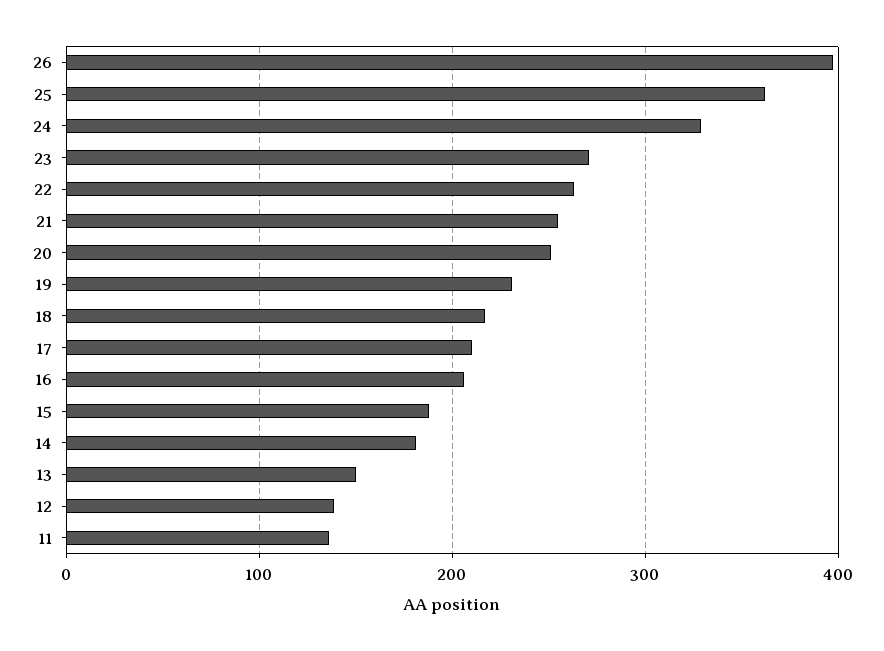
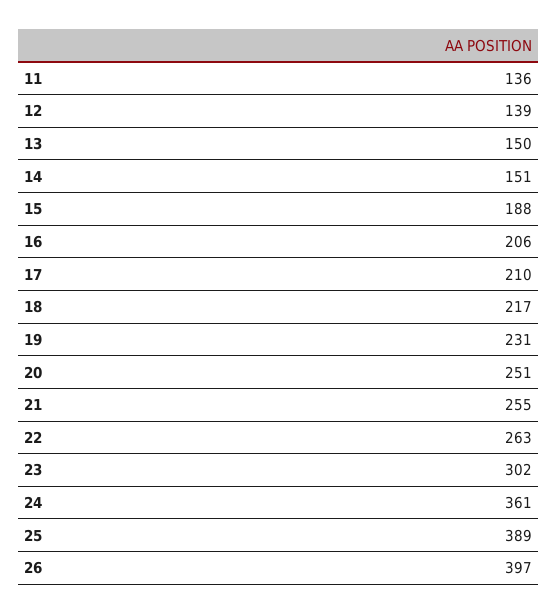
25: 360 -> 389
24: 330 -> 361
23: 270 -> 302
14: 180 -> 151

